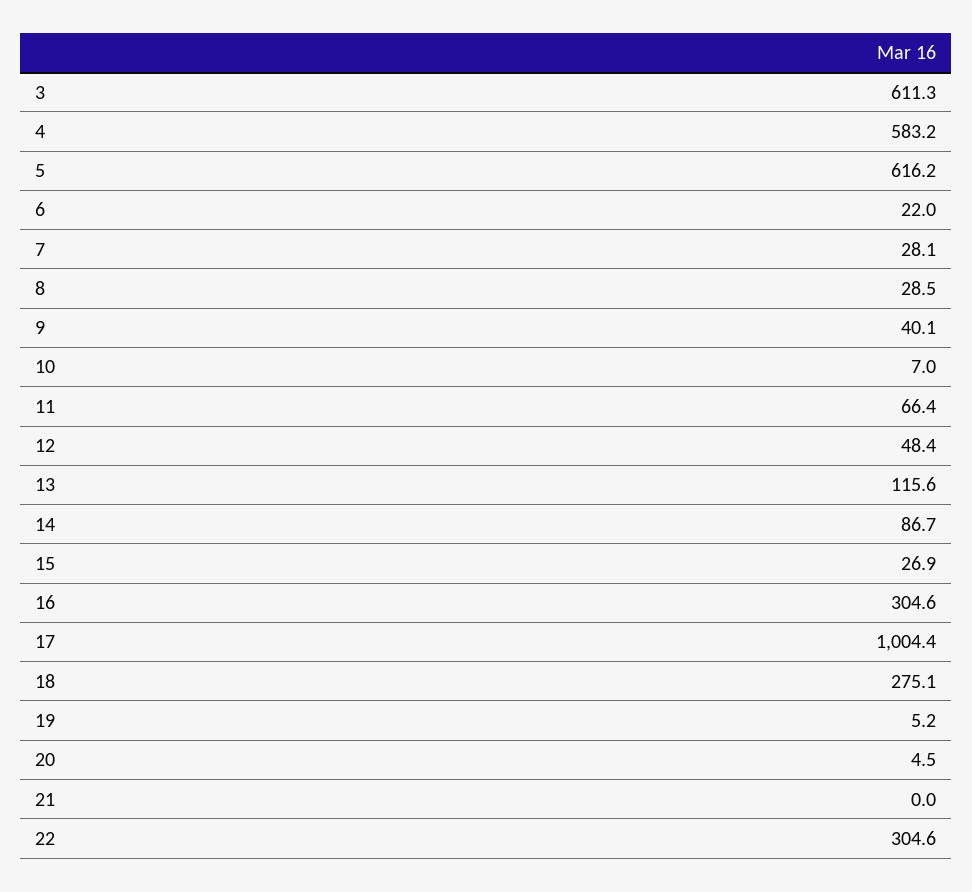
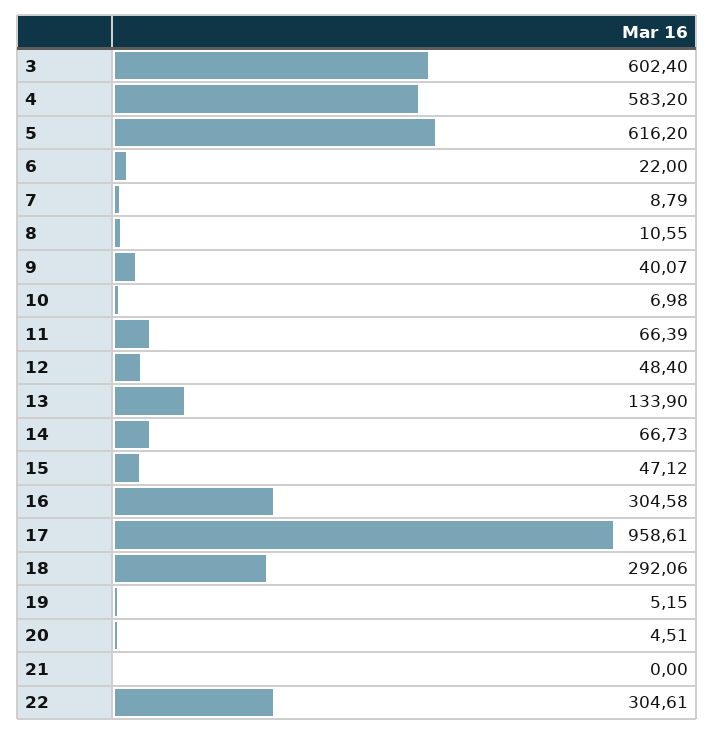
3: 611.3 -> 602.4
7: 28.1 -> 8.79
8: 28.5 -> 10.55
13: 115.6 -> 133.9
14: 86.7 -> 66.73
15: 26.9 -> 47.12
17: 1004.4 -> 958.61
18: 275.1 -> 292.06

